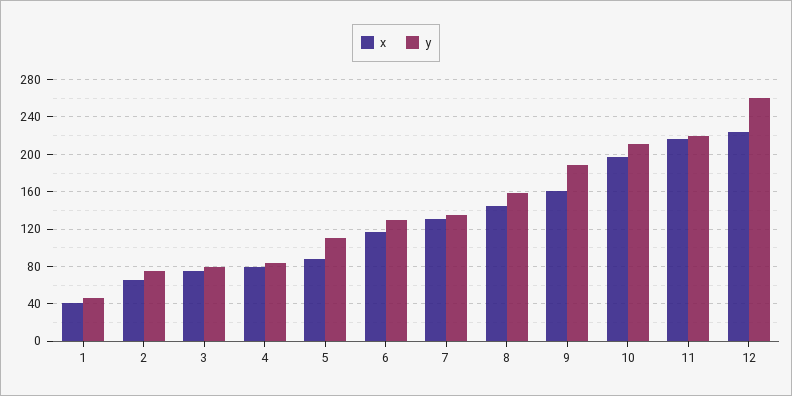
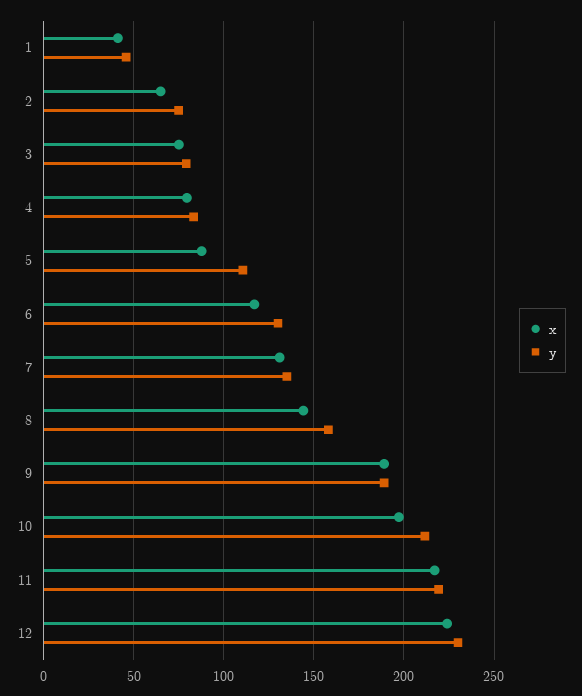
x, 9: 160 -> 190
y, 12: 260 -> 230

